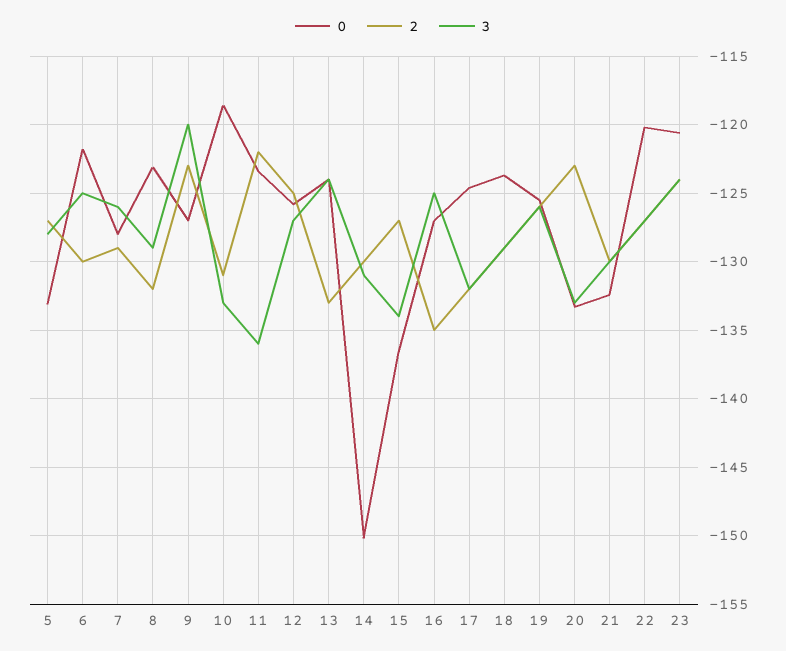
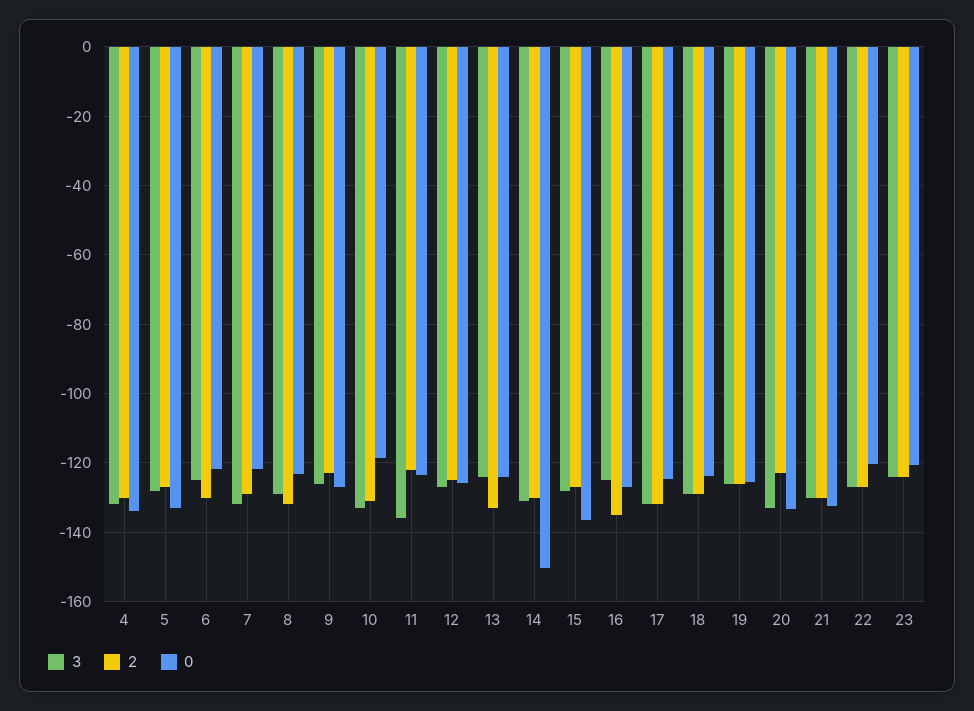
0, 7: -128 -> -122
3, 7: -126 -> -132
3, 9: -120 -> -126
3, 15: -134 -> -128
3, 4: none -> -132
2, 4: none -> -130
0, 4: none -> -134

